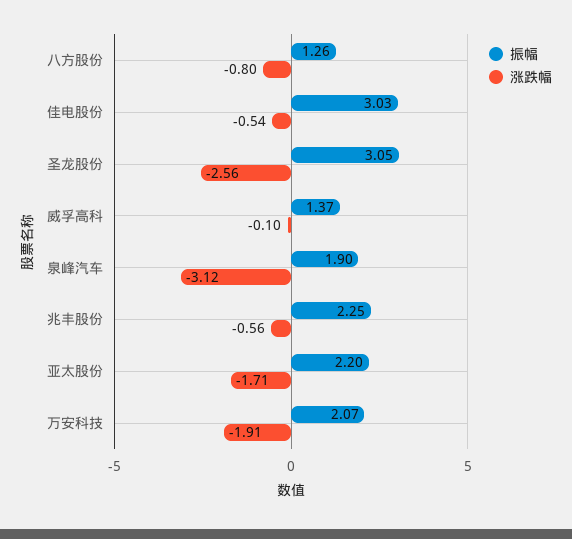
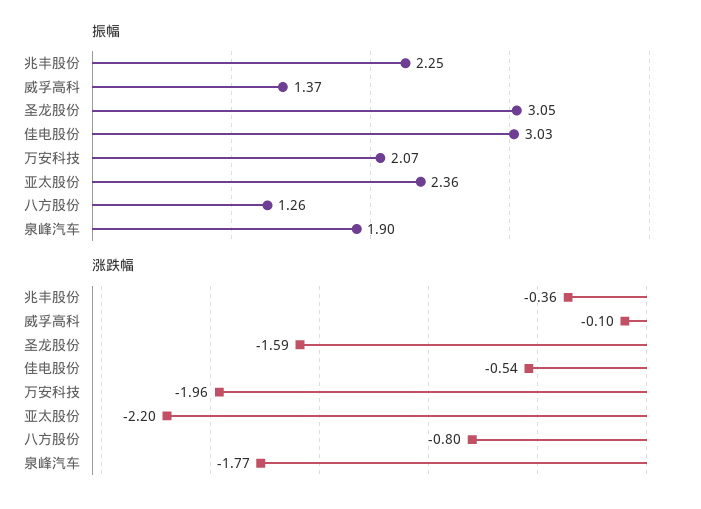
涨跌幅, 圣龙股份: -2.56 -> -1.59
涨跌幅, 泉峰汽车: -3.12 -> -1.77
涨跌幅, 兆丰股份: -0.56 -> -0.36
振幅, 亚太股份: 2.2 -> 2.36
涨跌幅, 亚太股份: -1.71 -> -2.2
涨跌幅, 万安科技: -1.91 -> -1.96

